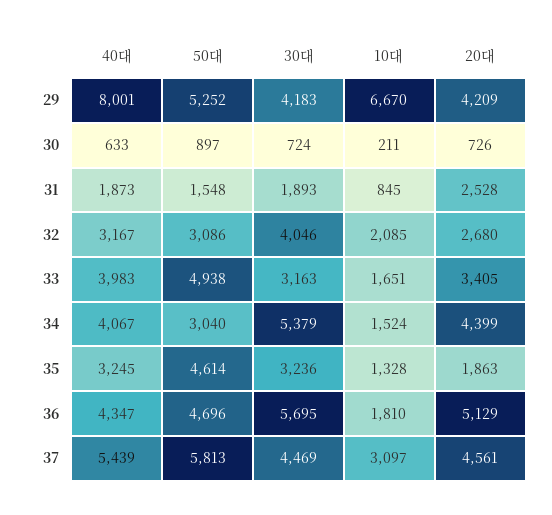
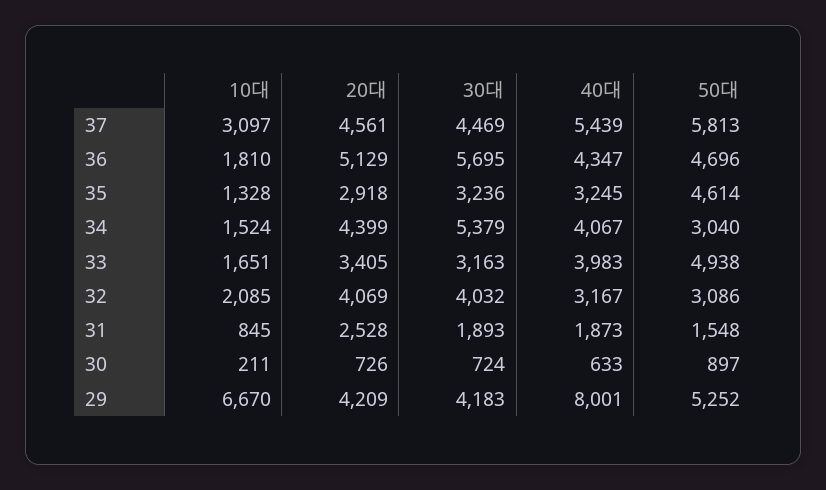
30대, 32: 4046 -> 4032
20대, 32: 2680 -> 4069
20대, 35: 1863 -> 2918

